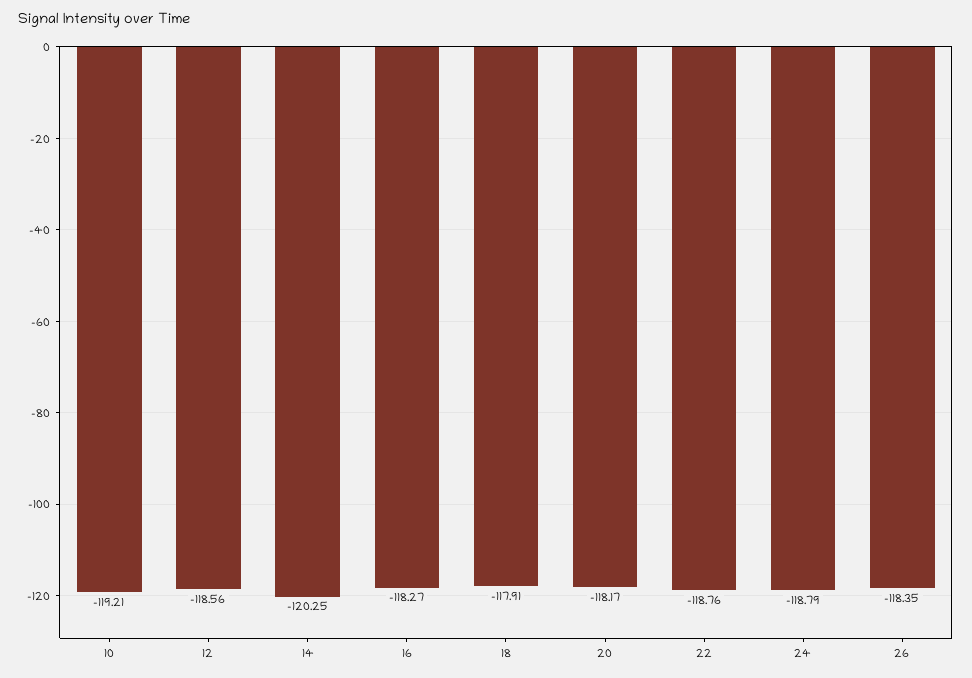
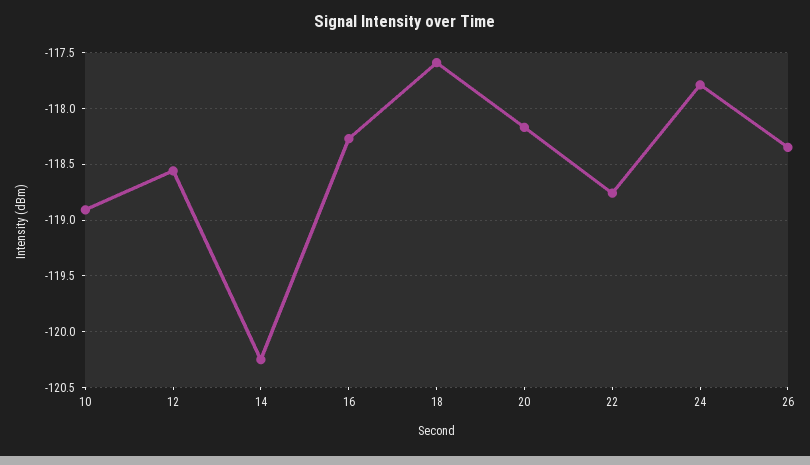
10: -119.21 -> -118.9
18: -117.91 -> -117.6
24: -118.79 -> -117.8

